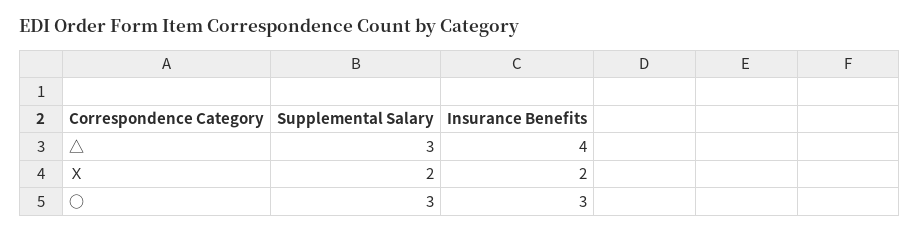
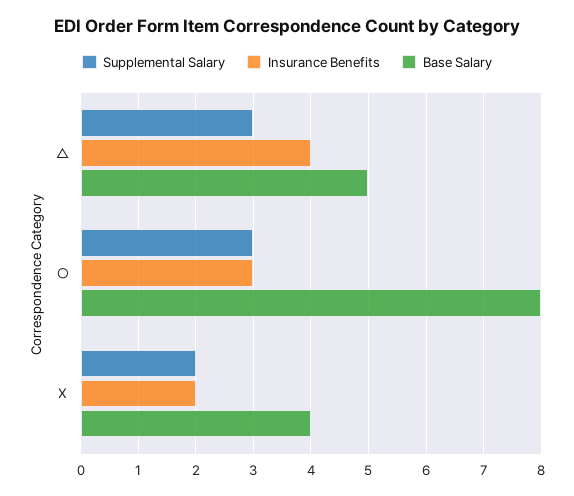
Base Salary, △: none -> 5
Base Salary, ○: none -> 8
Base Salary, Ｘ: none -> 4

